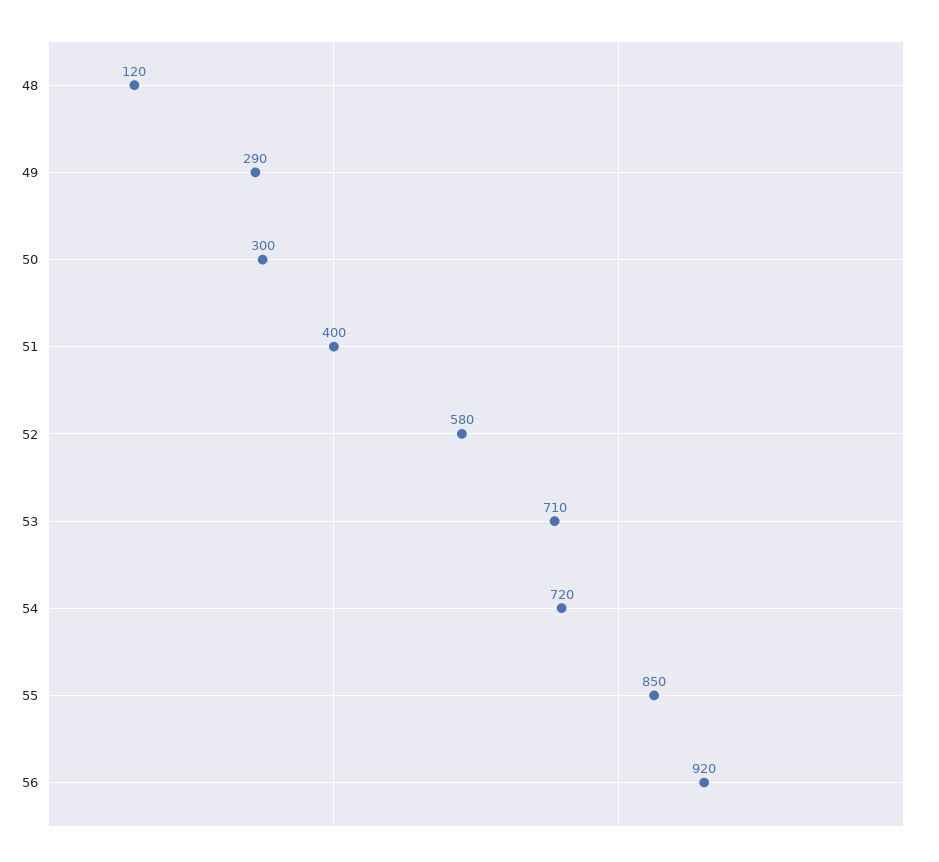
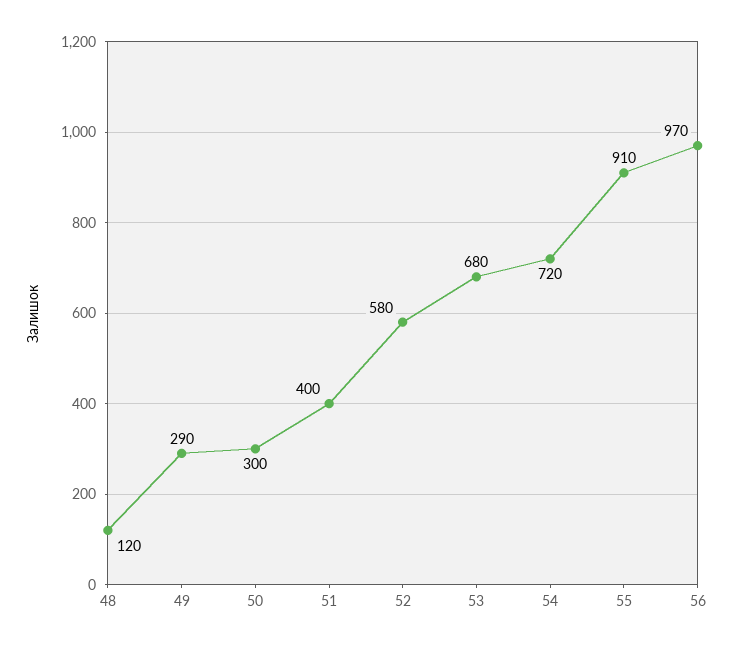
53: 710 -> 680
55: 850 -> 910
56: 920 -> 970

